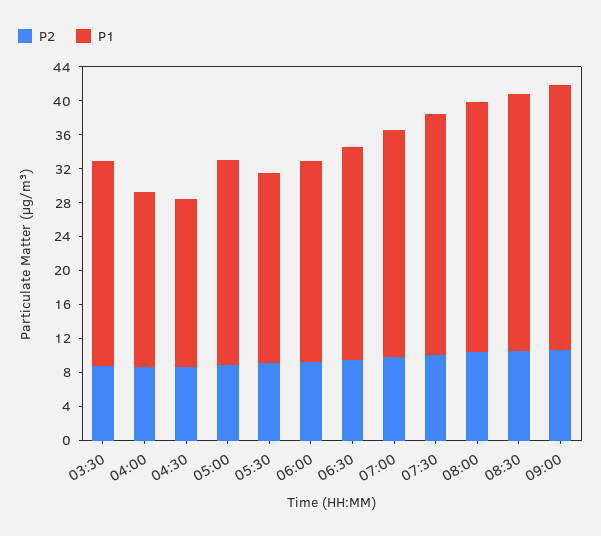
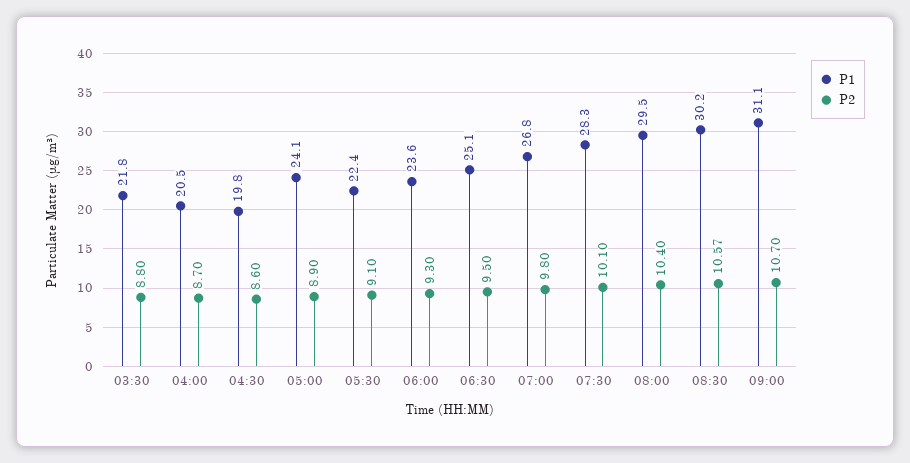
P1, 03:30: 24 -> 21.8

